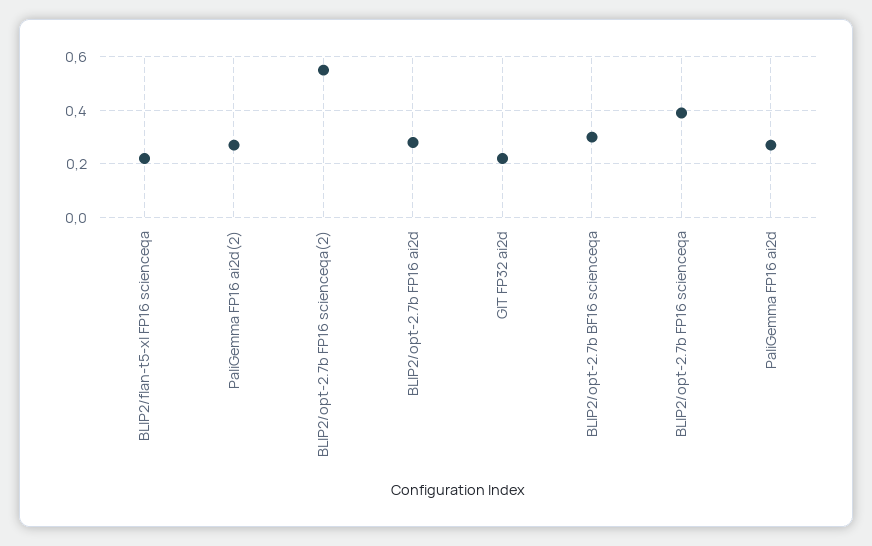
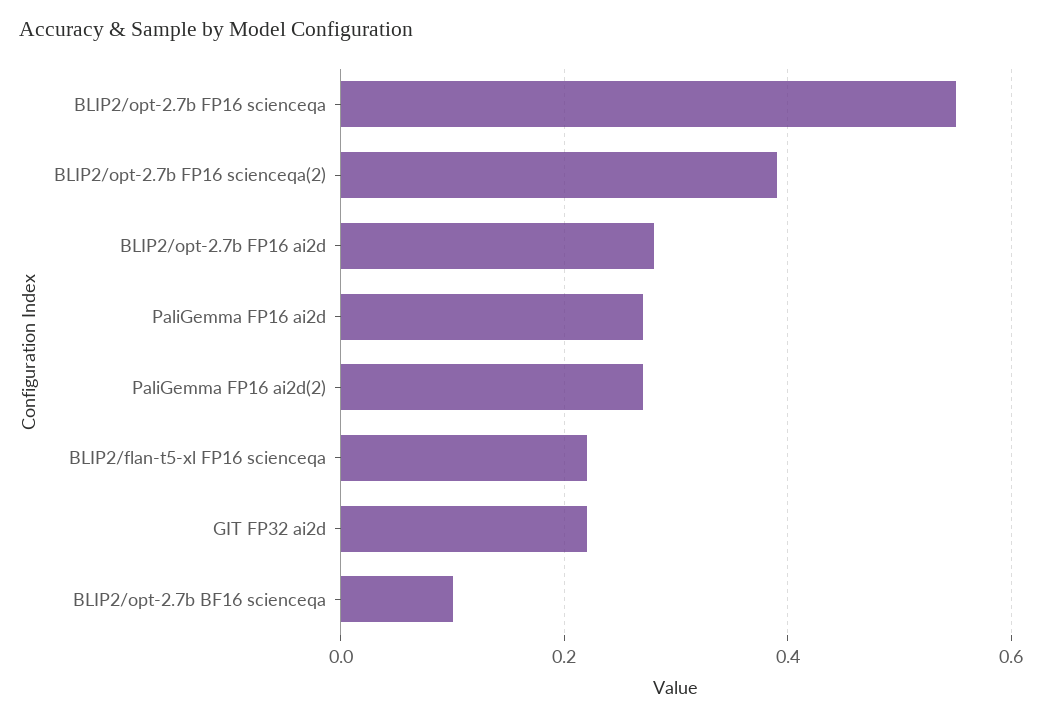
BLIP2/opt-2.7b FP16 scienceqa(2): 0.55 -> 0.4
BLIP2/opt-2.7b BF16 scienceqa: 0.3 -> 0.1
BLIP2/opt-2.7b FP16 scienceqa: 0.4 -> 0.55

